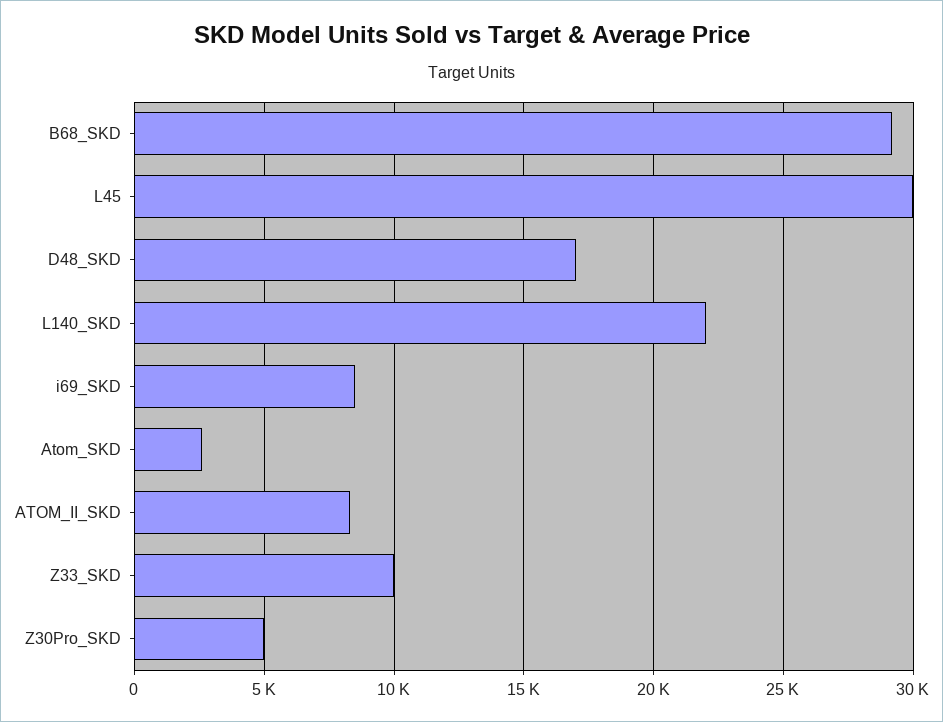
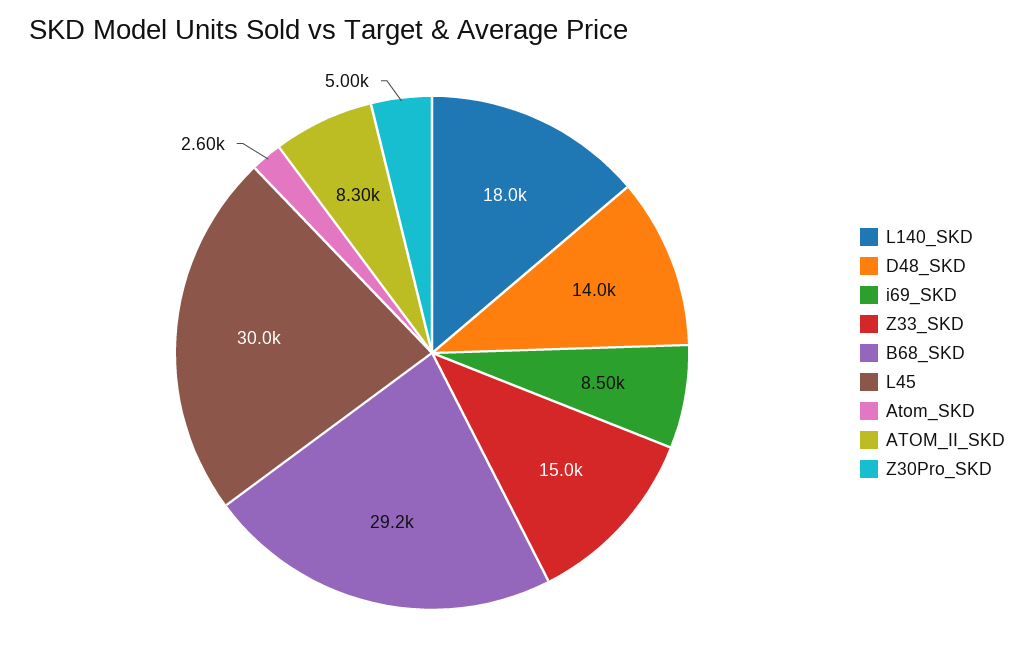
D48_SKD: 17000 -> 14000
L140_SKD: 22000 -> 18000
Z33_SKD: 10000 -> 15000

